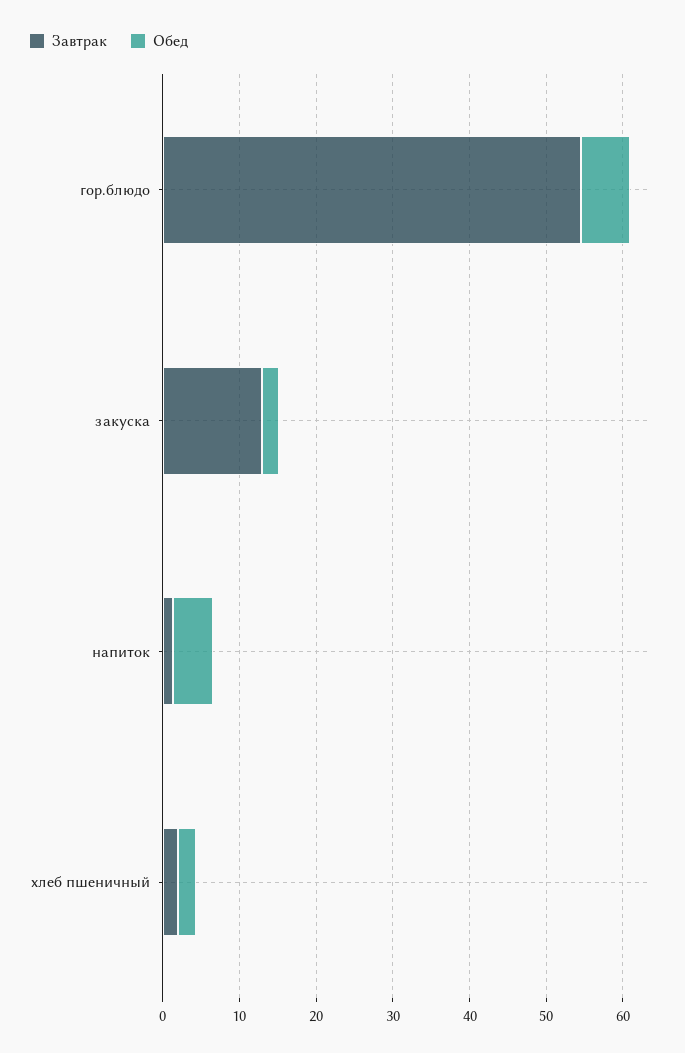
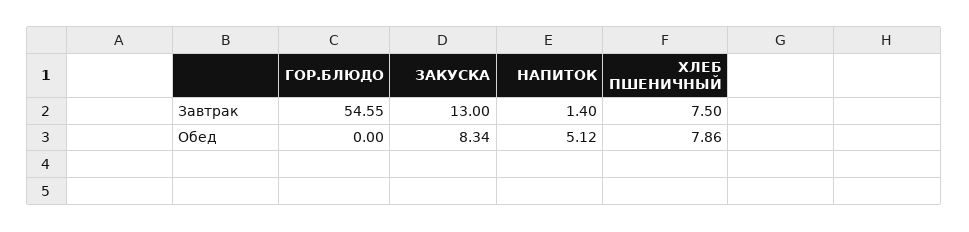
Обед, гор.блюдо: 6 -> 0
Обед, закуска: 2 -> 8.34
Завтрак, хлеб пшеничный: 2 -> 7.5
Обед, хлеб пшеничный: 2 -> 7.86

